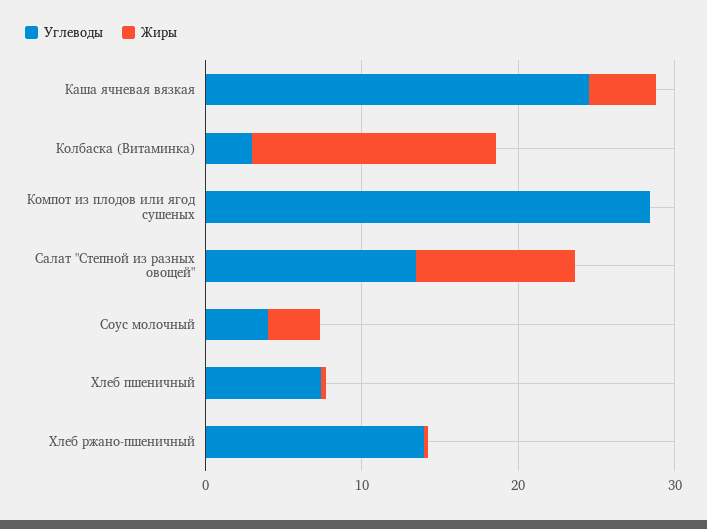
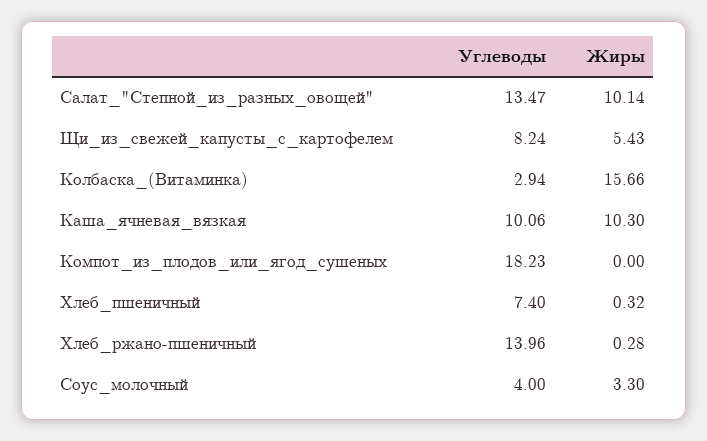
Углеводы, Каша ячневая вязкая: 24 -> 10.06
Жиры, Каша ячневая вязкая: 4 -> 10.3
Углеводы, Компот из плодов или ягод сушеных: 28 -> 18.23
Углеводы, Щи_из_свежей_капусты_с_картофелем: none -> 8.24
Жиры, Щи_из_свежей_капусты_с_картофелем: none -> 5.43

